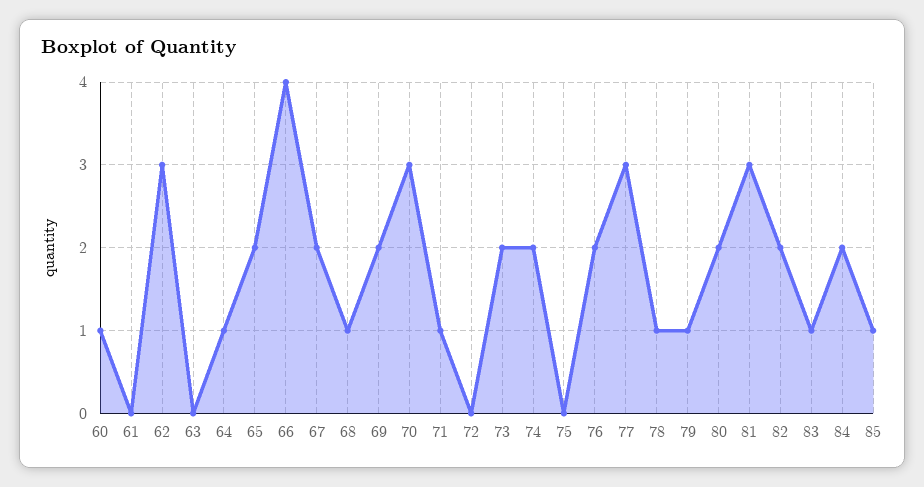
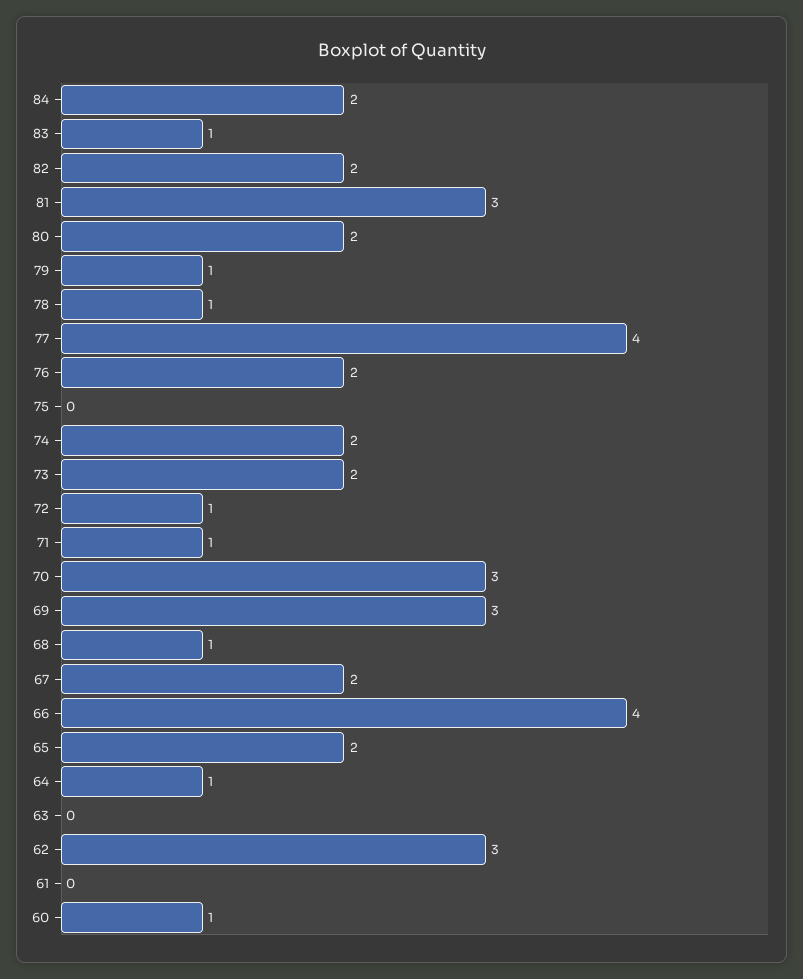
69: 2 -> 3
72: 0 -> 1
77: 3 -> 4
85: 1 -> none

